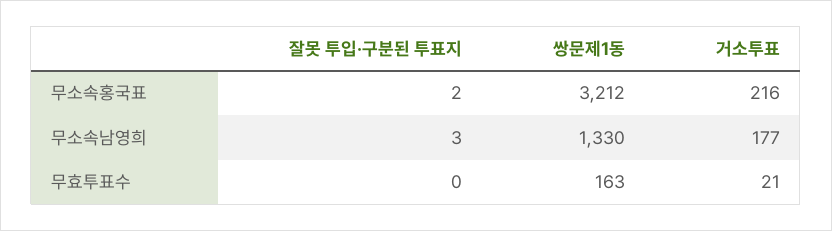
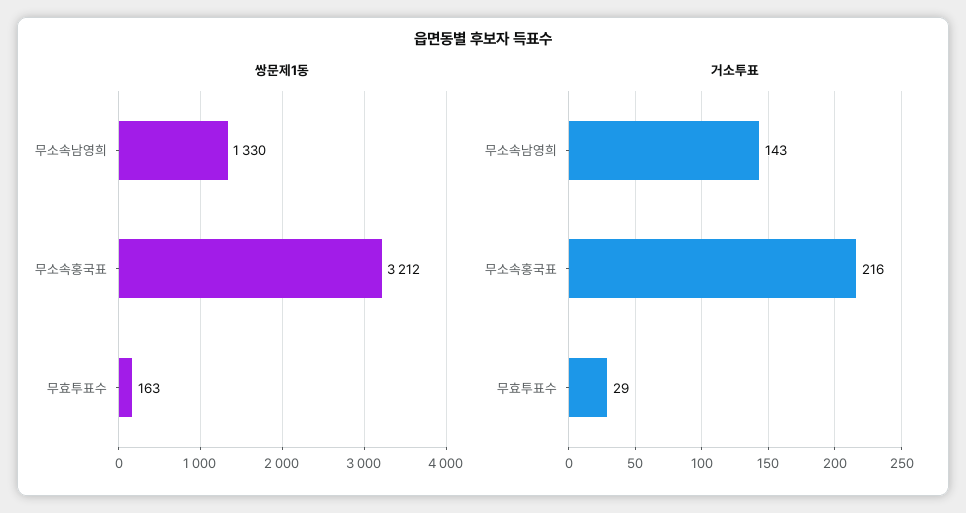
잘못 투입·구분된 투표지, 무소속홍국표: 2 -> none
잘못 투입·구분된 투표지, 무소속남영희: 3 -> none
거소투표, 무소속남영희: 177 -> 143
잘못 투입·구분된 투표지, 무효투표수: 0 -> none
거소투표, 무효투표수: 21 -> 29

